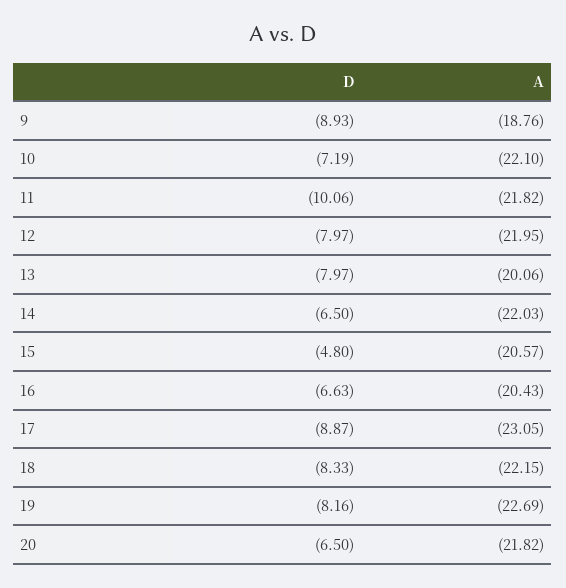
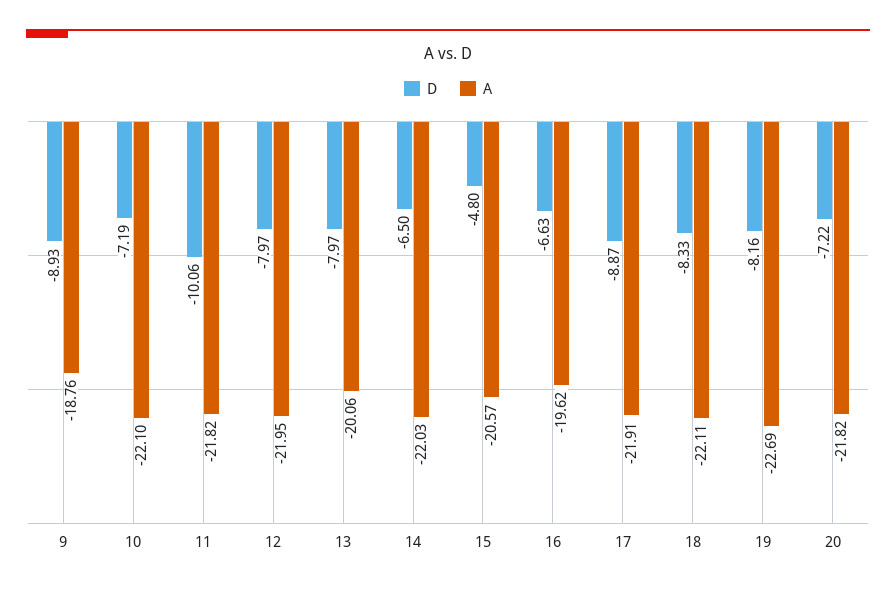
A, 16: -20.43 -> -19.62
A, 17: -23.05 -> -21.91
A, 18: -22.15 -> -22.11
D, 20: -6.5 -> -7.22

